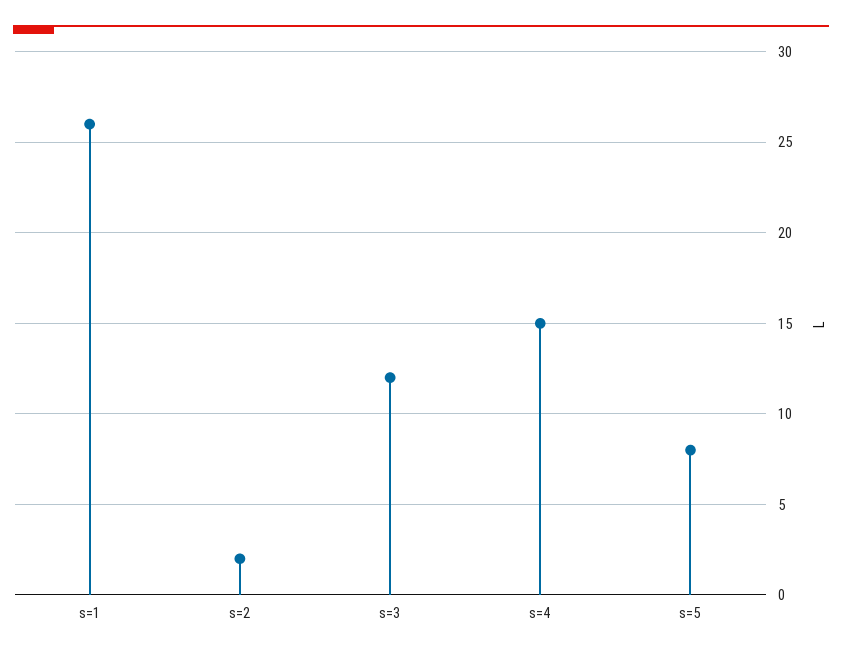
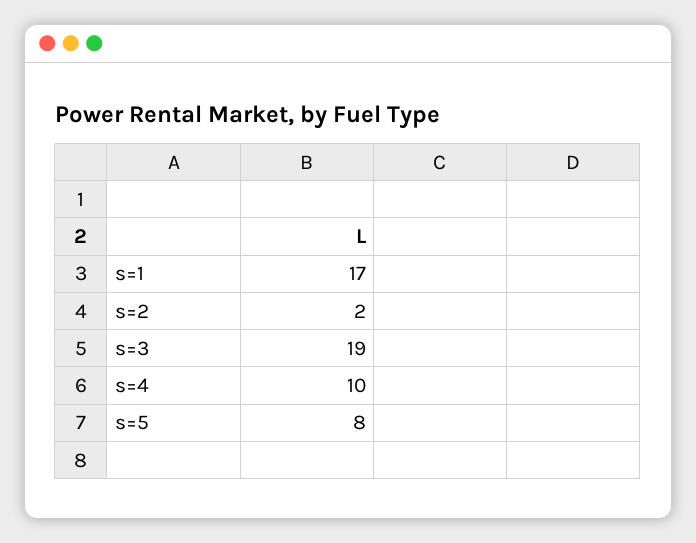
s=1: 26 -> 17
s=3: 12 -> 19
s=4: 15 -> 10

